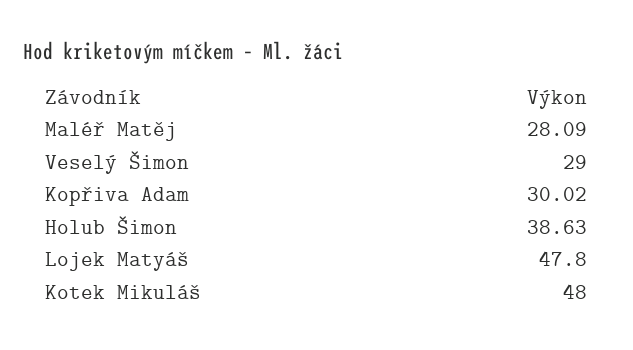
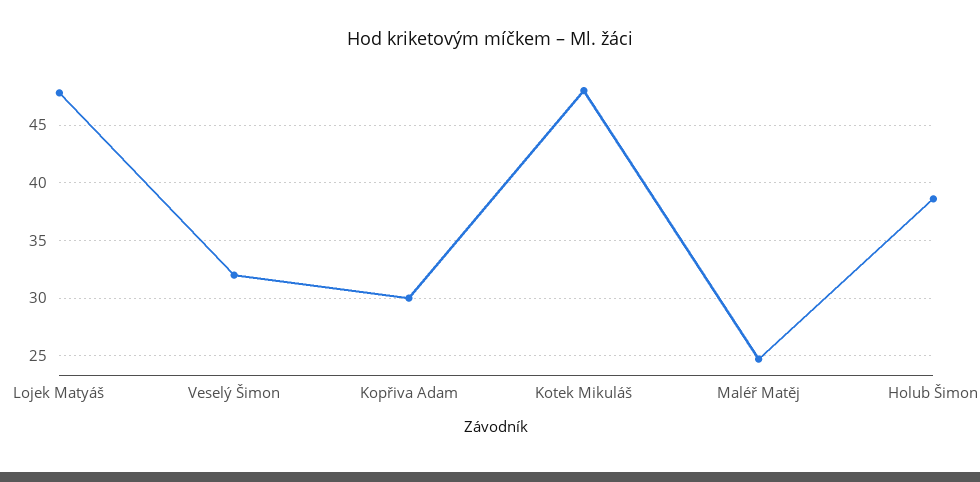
Maléř Matěj: 28.09 -> 25
Veselý Šimon: 29 -> 32

